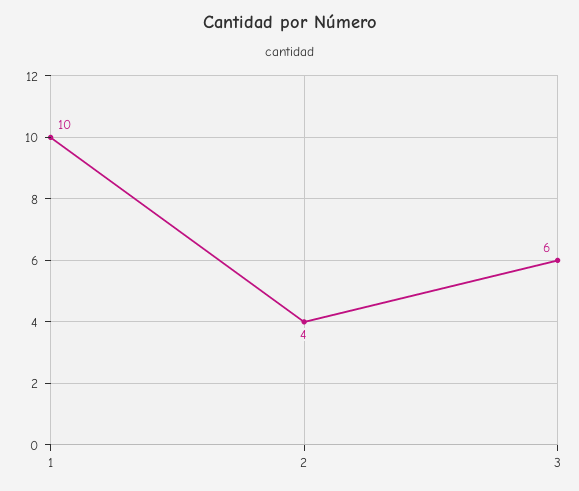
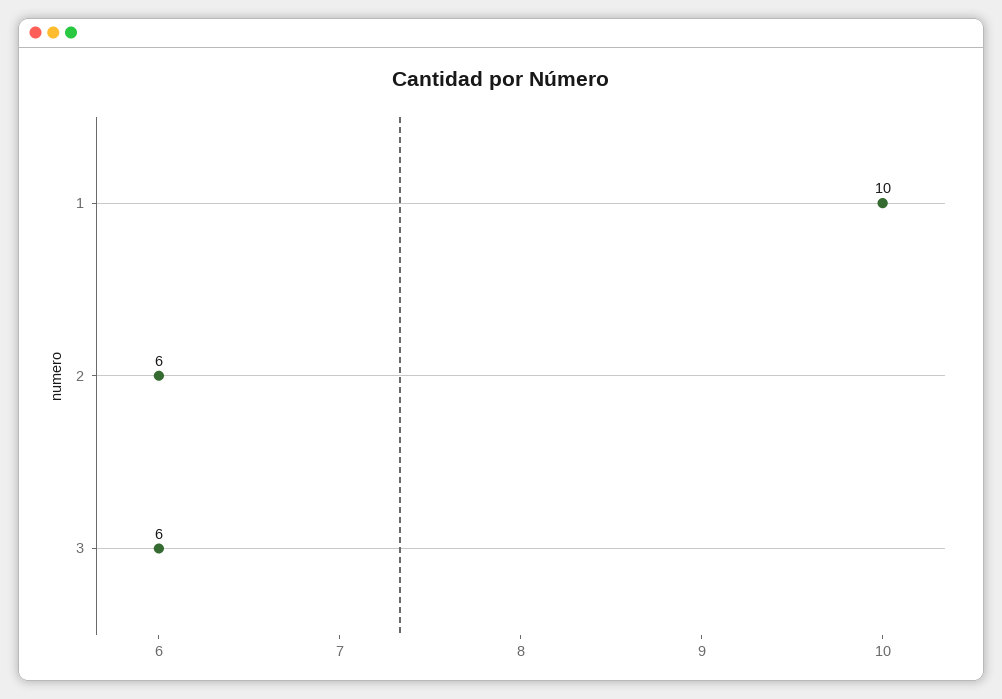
2: 4 -> 6

